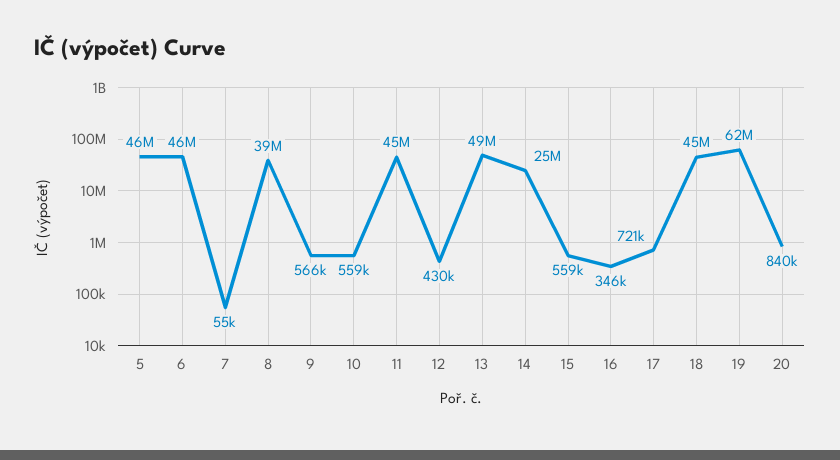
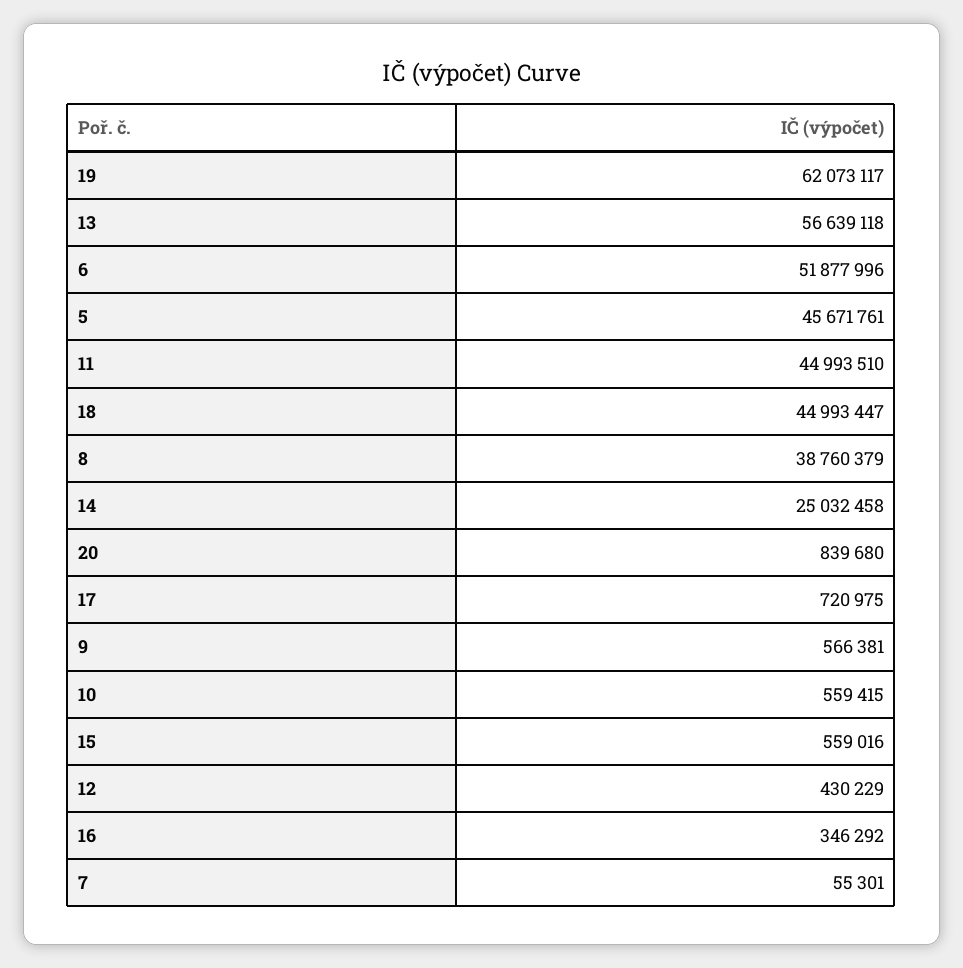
6: 46000000 -> 51877996
13: 49000000 -> 56639118

